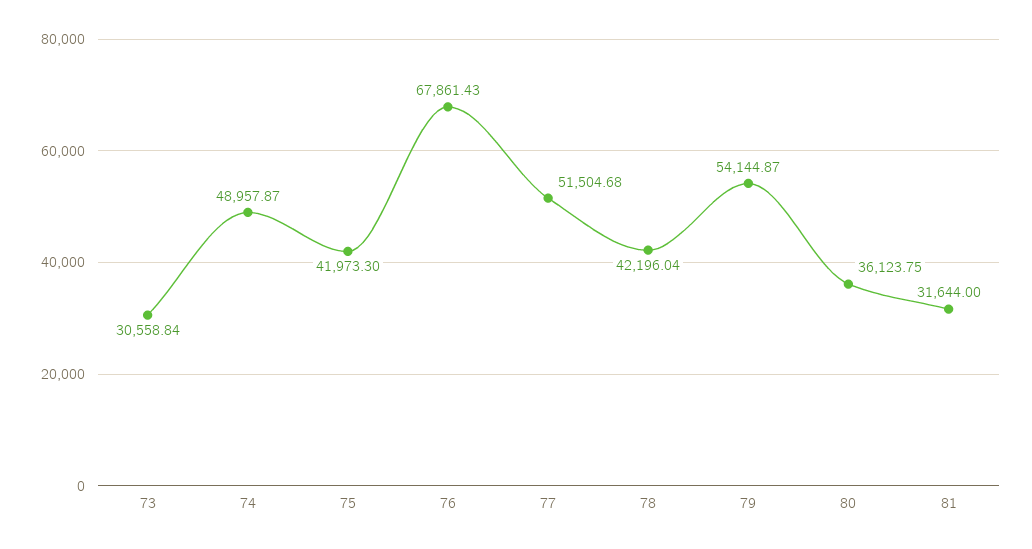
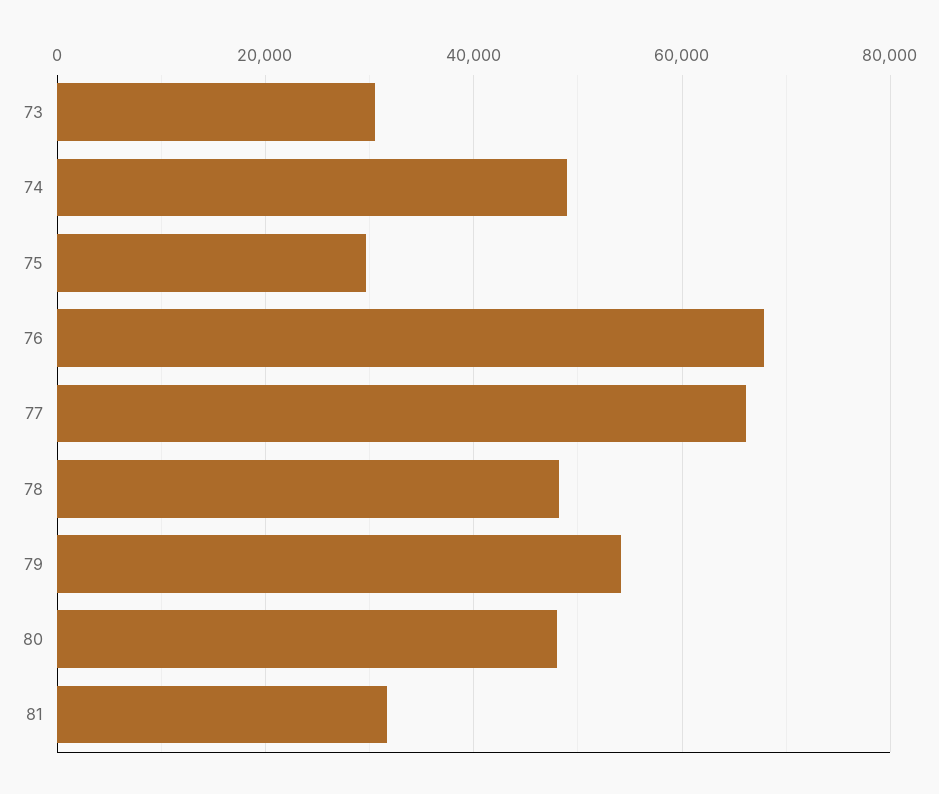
75: 41973.3 -> 30000
77: 51504.68 -> 66000
78: 42196.04 -> 48000
80: 36123.75 -> 48000

